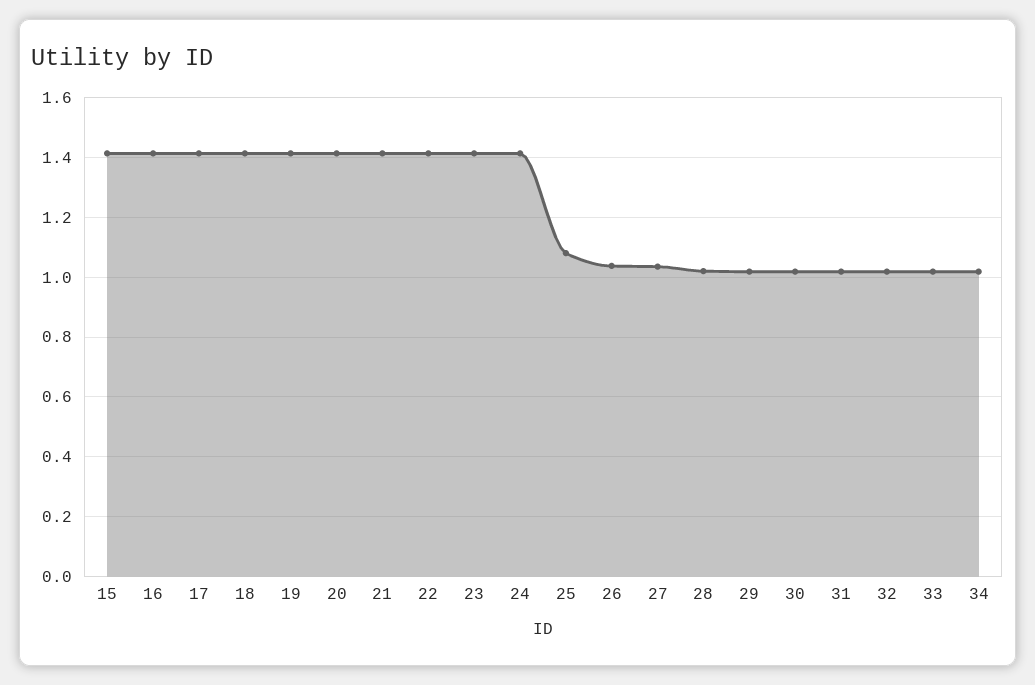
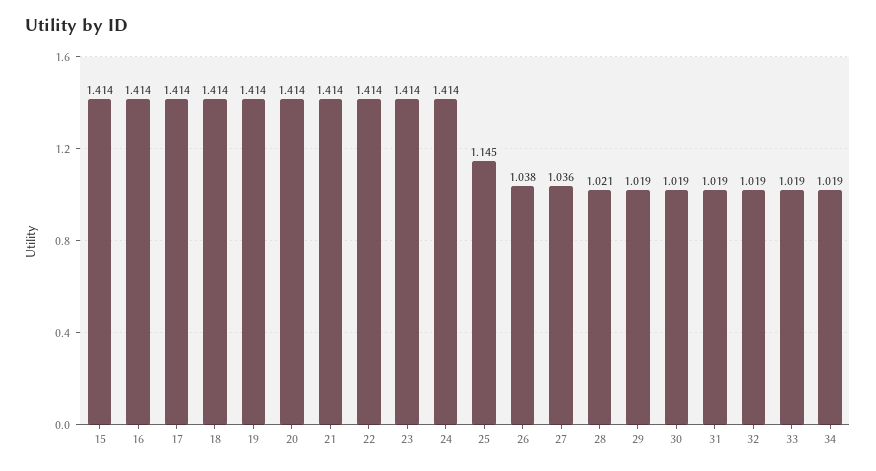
25: 1.075 -> 1.145

